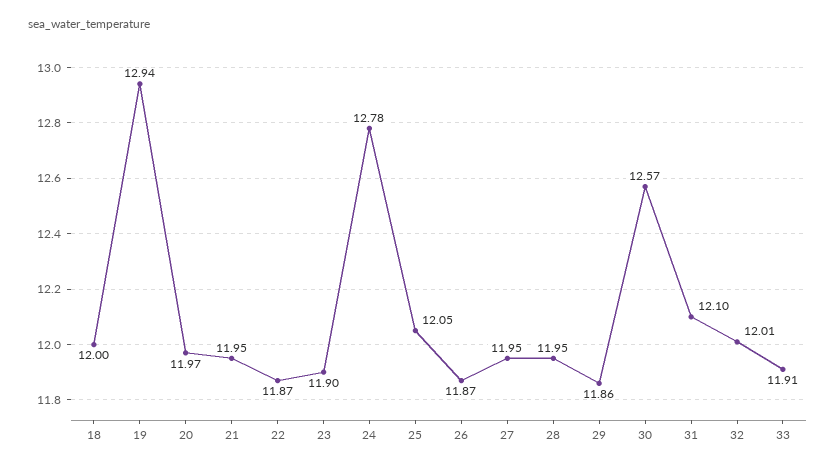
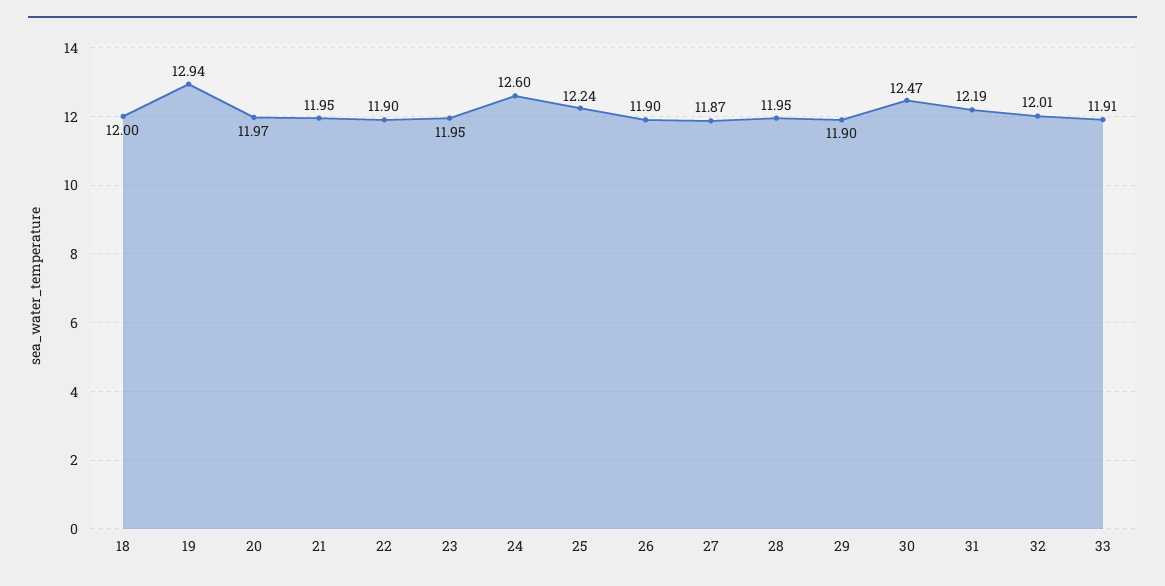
22: 11.87 -> 11.9
23: 11.9 -> 11.95
24: 12.78 -> 12.6
25: 12.05 -> 12.24
26: 11.87 -> 11.9
27: 11.95 -> 11.87
29: 11.86 -> 11.9
30: 12.57 -> 12.47
31: 12.1 -> 12.19

